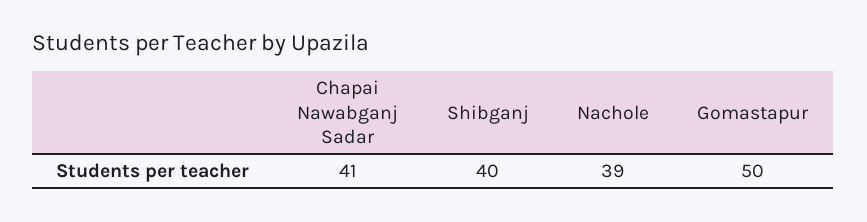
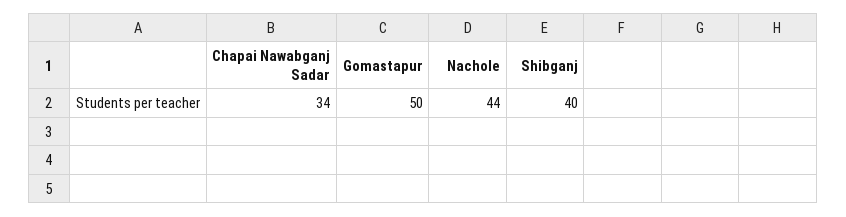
Chapai Nawabganj Sadar: 41 -> 34
Nachole: 39 -> 44

